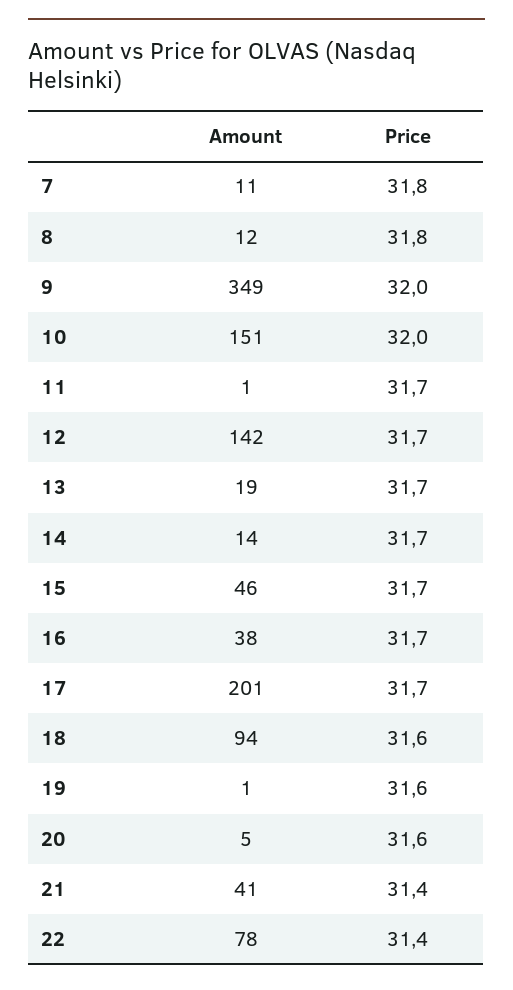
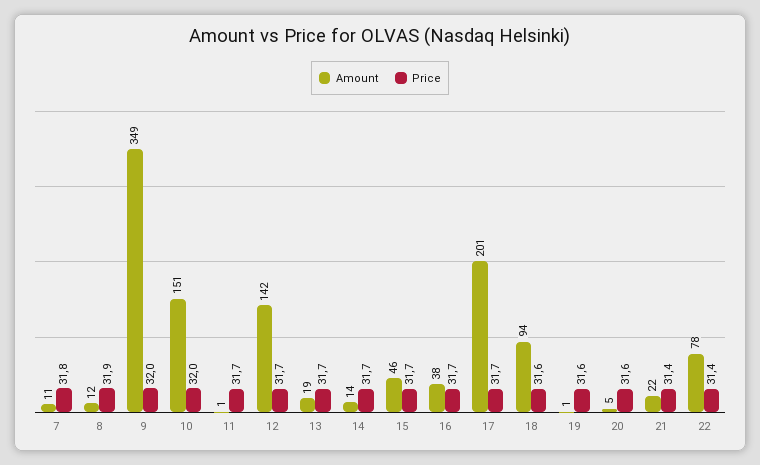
Price, 8: 31.8 -> 31.9
Amount, 21: 41 -> 22

